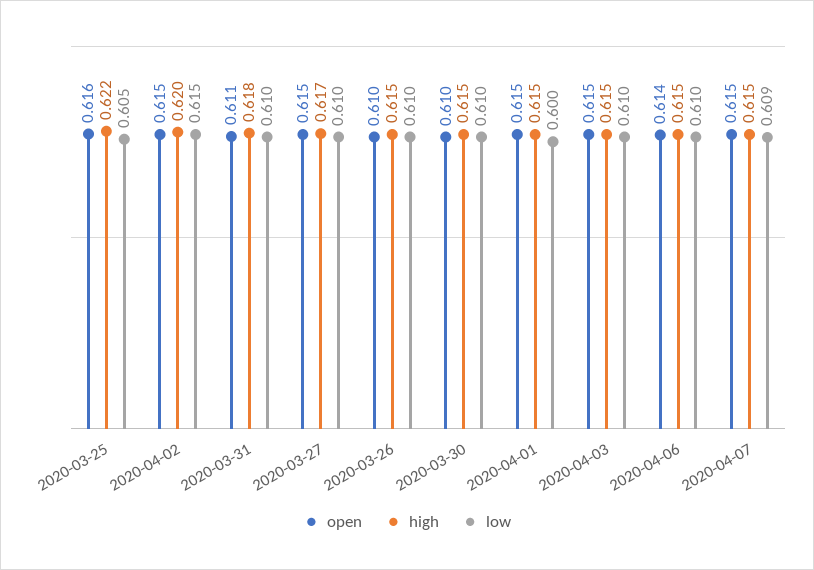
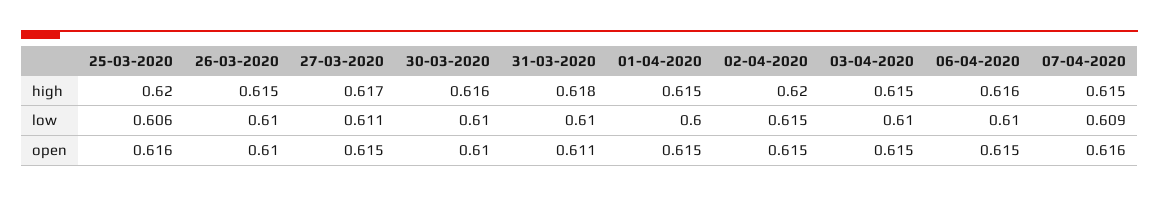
high, 2020-03-25: 0.622 -> 0.62
low, 2020-03-25: 0.605 -> 0.606
low, 2020-03-27: 0.61 -> 0.611
high, 2020-03-30: 0.615 -> 0.616
open, 2020-04-06: 0.614 -> 0.615
high, 2020-04-06: 0.615 -> 0.616
open, 2020-04-07: 0.615 -> 0.616

